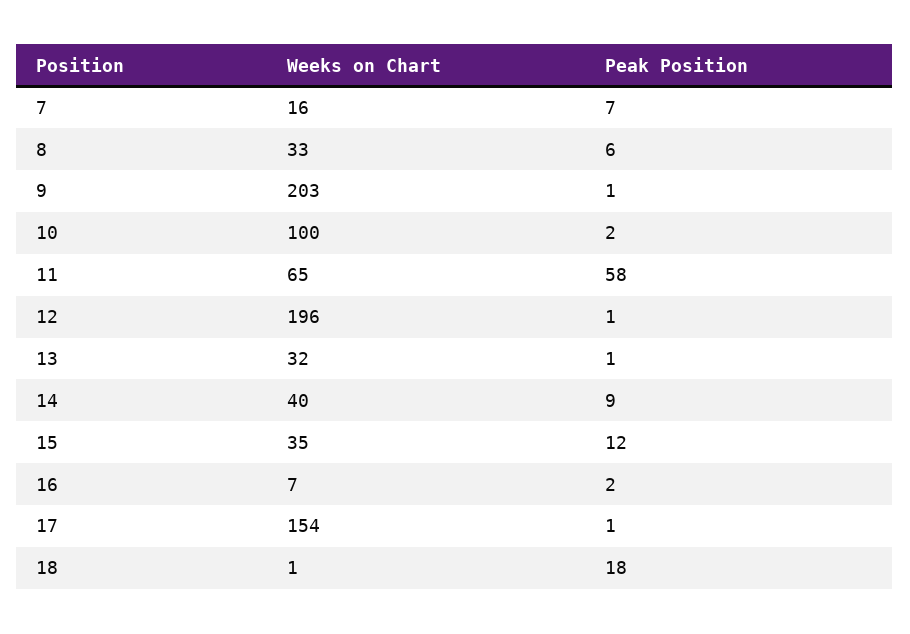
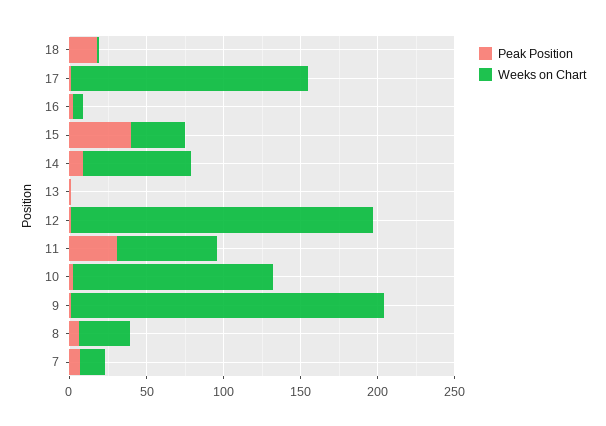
Weeks on Chart, 10: 100 -> 130
Peak Position, 11: 58 -> 30
Weeks on Chart, 13: 32 -> 0
Weeks on Chart, 14: 40 -> 70
Peak Position, 15: 12 -> 40

